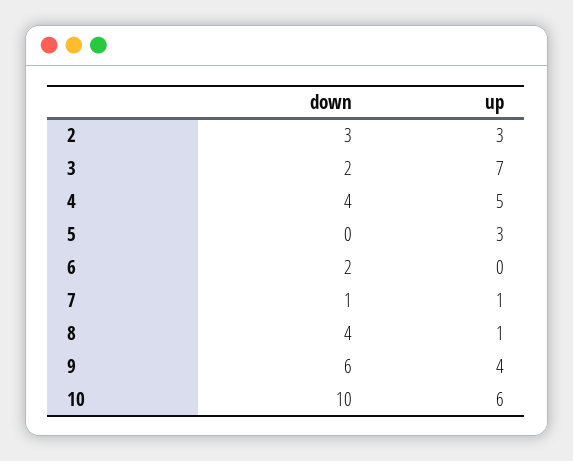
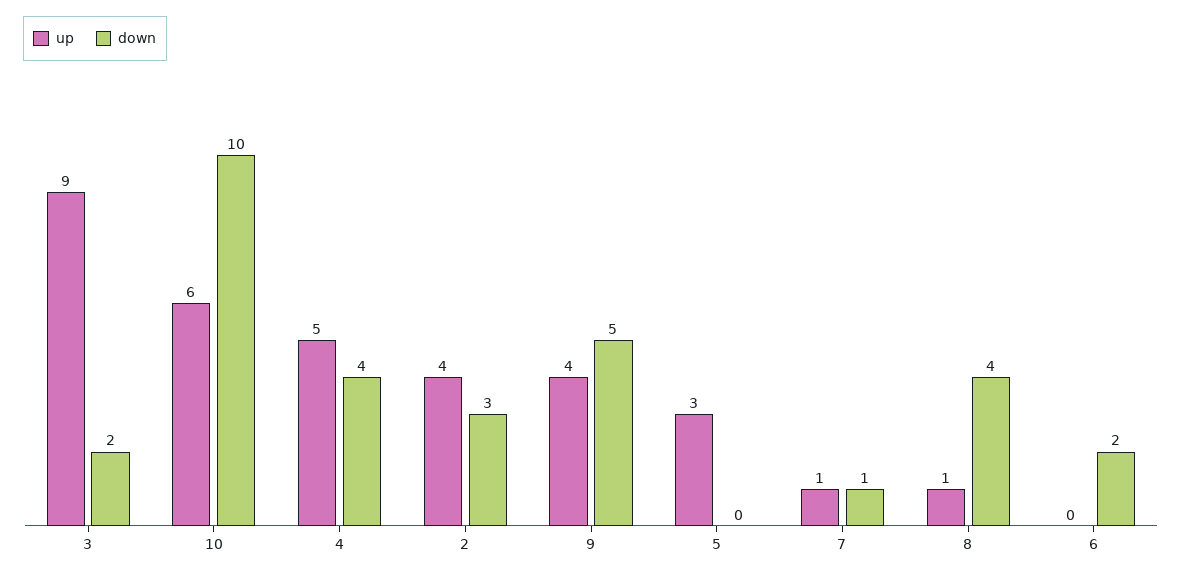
up, 2: 3 -> 4
up, 3: 7 -> 9
down, 9: 6 -> 5

